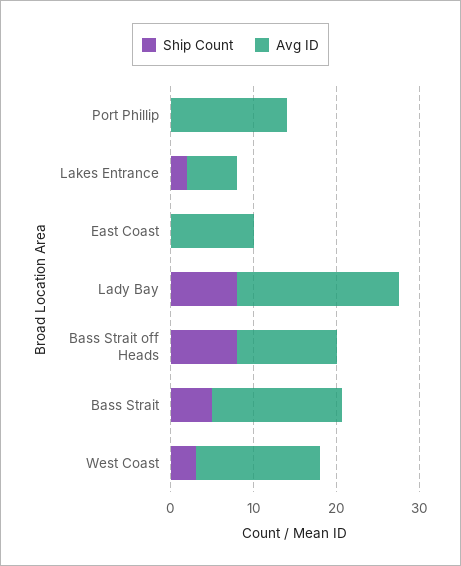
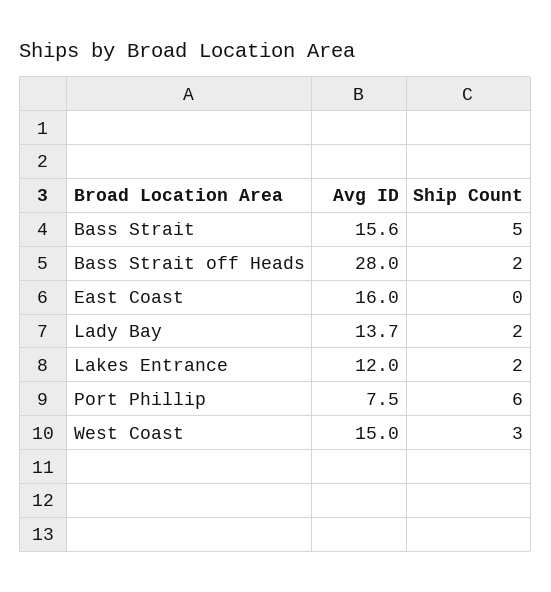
Ship Count, Port Phillip: 0 -> 6
Avg ID, Port Phillip: 14 -> 7.5
Avg ID, Lakes Entrance: 6 -> 12
Avg ID, East Coast: 10 -> 16
Ship Count, Lady Bay: 8 -> 2
Avg ID, Lady Bay: 20 -> 13.7
Ship Count, Bass Strait off Heads: 8 -> 2
Avg ID, Bass Strait off Heads: 12 -> 28

